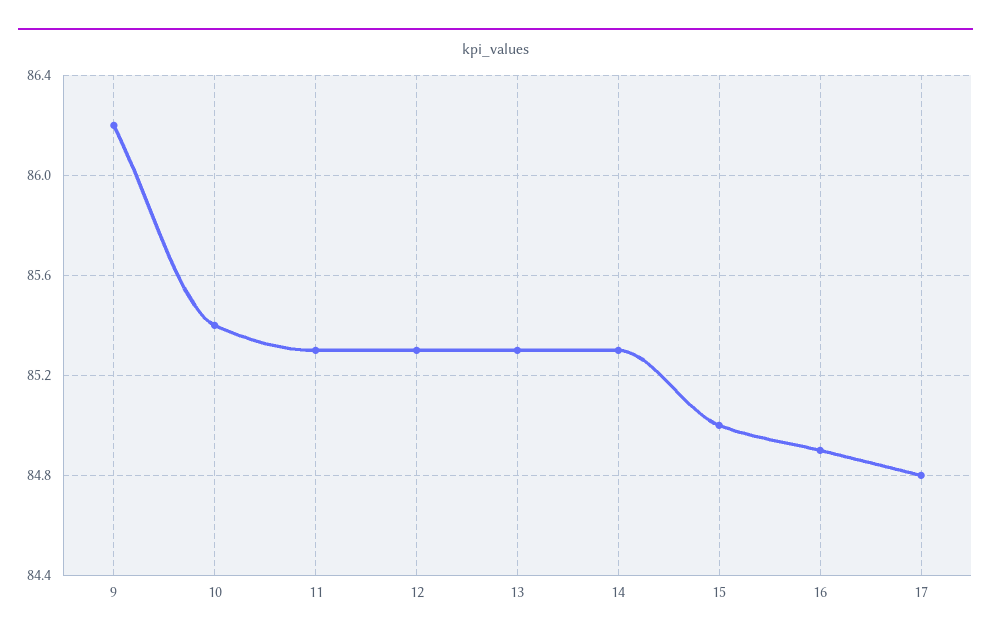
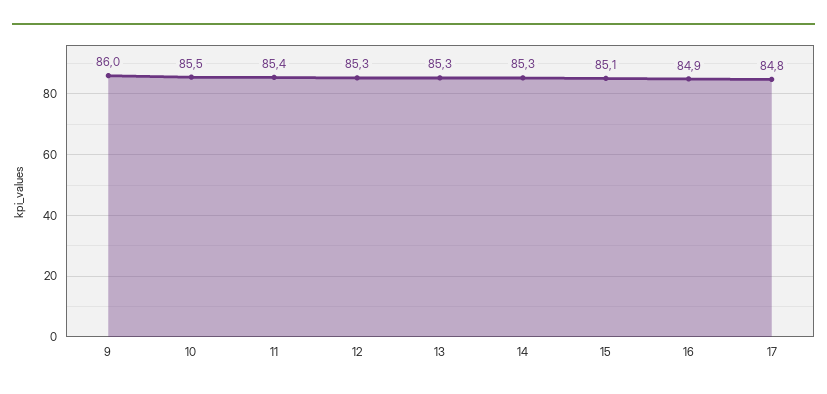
9: 86.2 -> 86
10: 85.4 -> 85.5
11: 85.3 -> 85.4
15: 85 -> 85.1

